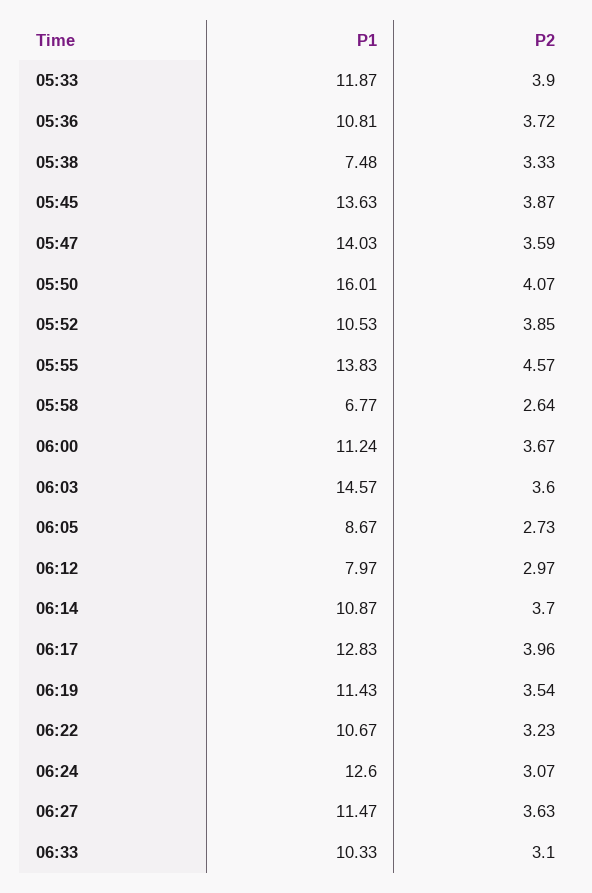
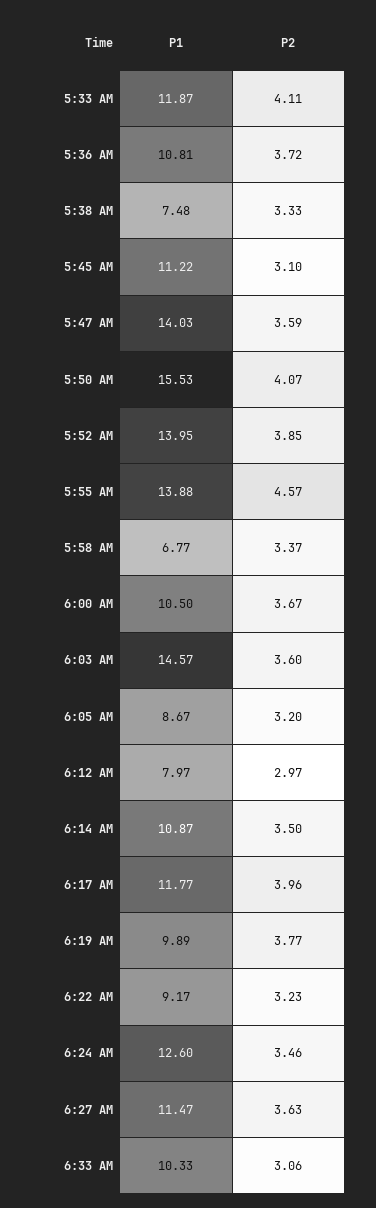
P2, 05:33: 3.9 -> 4.11
P1, 05:45: 13.63 -> 11.22
P2, 05:45: 3.87 -> 3.1
P1, 05:50: 16.01 -> 15.53
P1, 05:52: 10.53 -> 13.95
P1, 05:55: 13.83 -> 13.88
P2, 05:58: 2.64 -> 3.37
P1, 06:00: 11.24 -> 10.5
P2, 06:05: 2.73 -> 3.2
P2, 06:14: 3.7 -> 3.5
P1, 06:17: 12.83 -> 11.77
P1, 06:19: 11.43 -> 9.89
P2, 06:19: 3.54 -> 3.77
P1, 06:22: 10.67 -> 9.17
P2, 06:24: 3.07 -> 3.46
P2, 06:33: 3.1 -> 3.06

